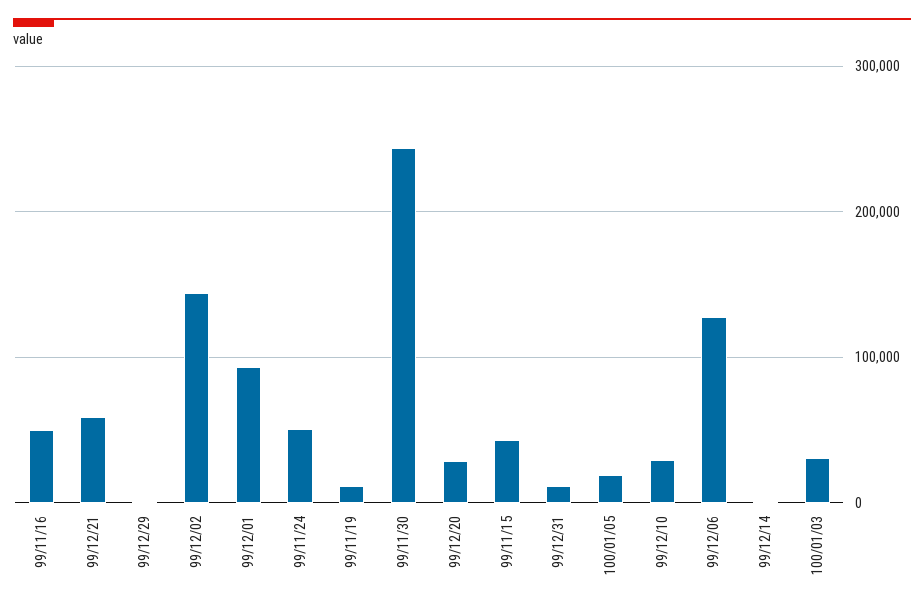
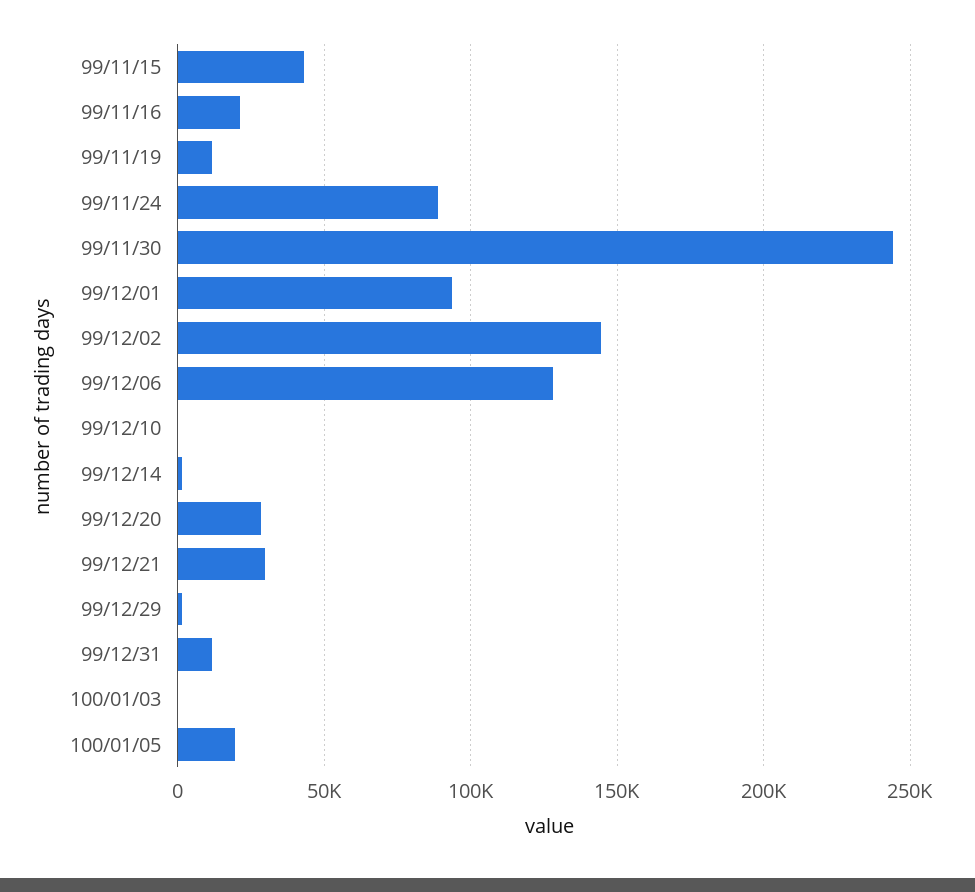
99/11/16: 50000 -> 20000
99/12/21: 60000 -> 30000
99/11/24: 50000 -> 90000
99/12/10: 30000 -> 0
100/01/03: 30000 -> 0

